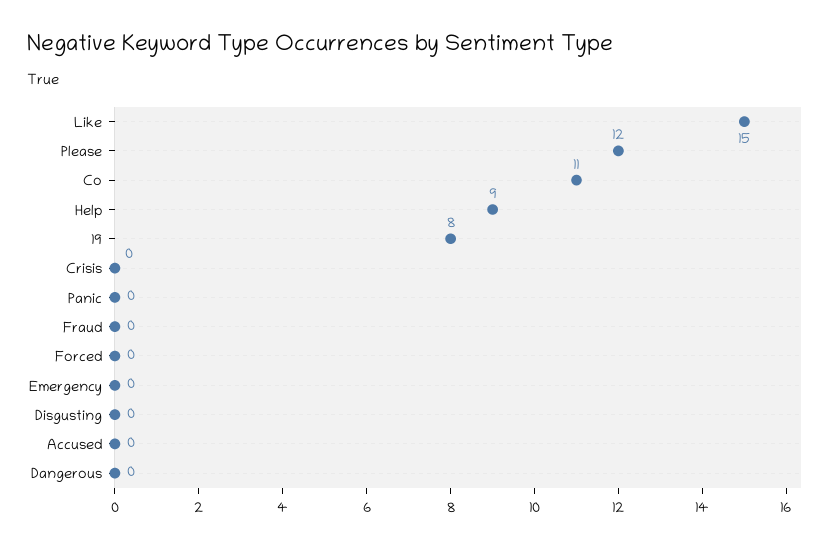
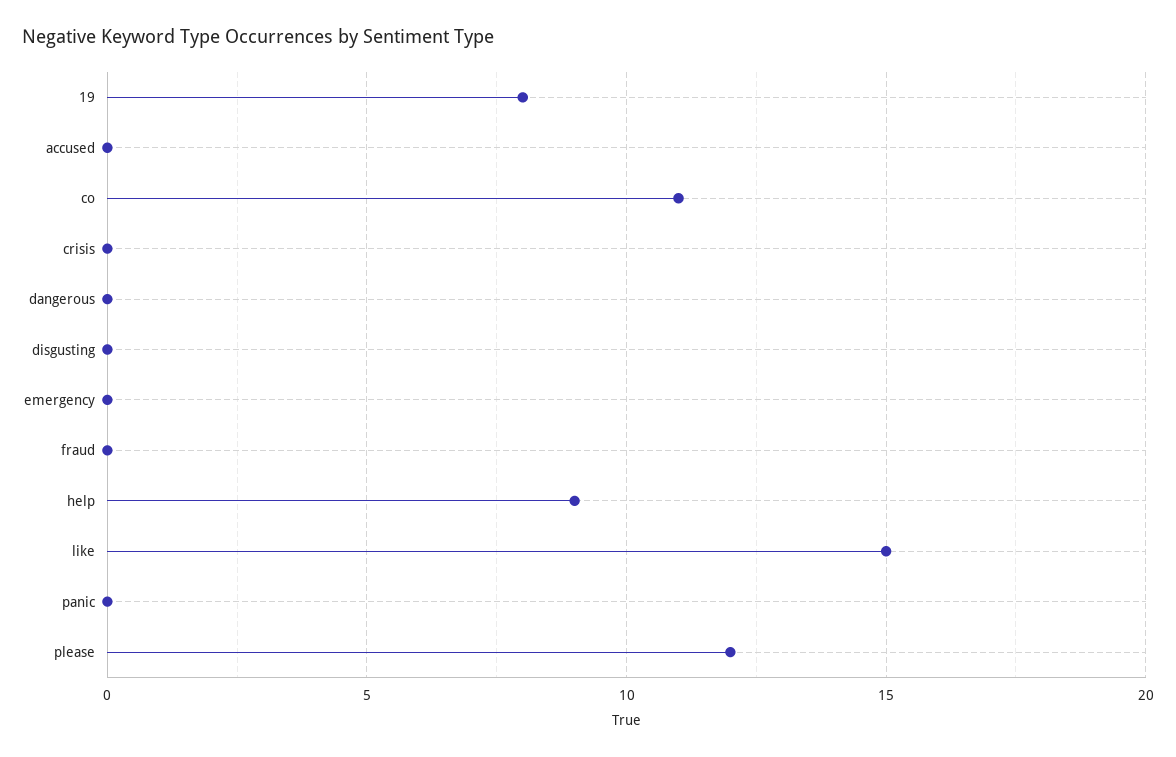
Forced: 0 -> none

